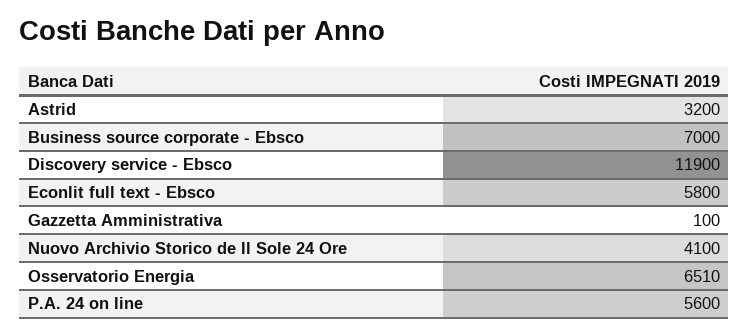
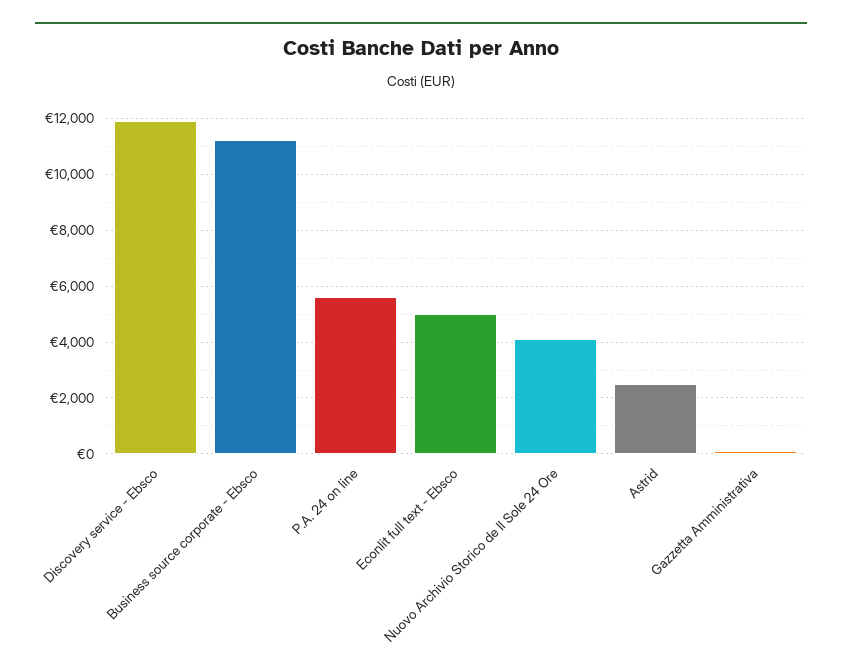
Astrid: 3200 -> 2500
Business source corporate - Ebsco: 7000 -> 11250
Econlit full text - Ebsco: 5800 -> 5000
Osservatorio Energia: 6510 -> none

